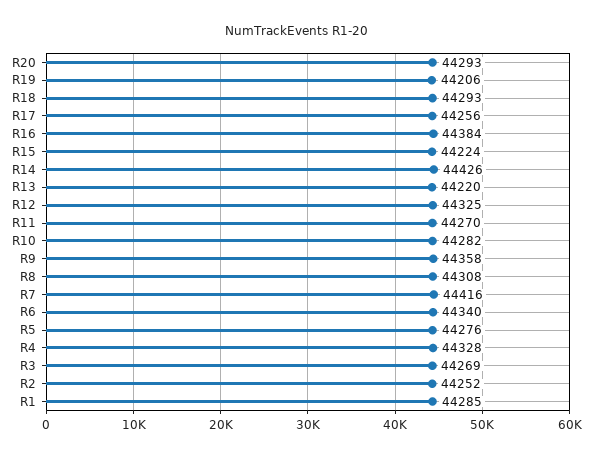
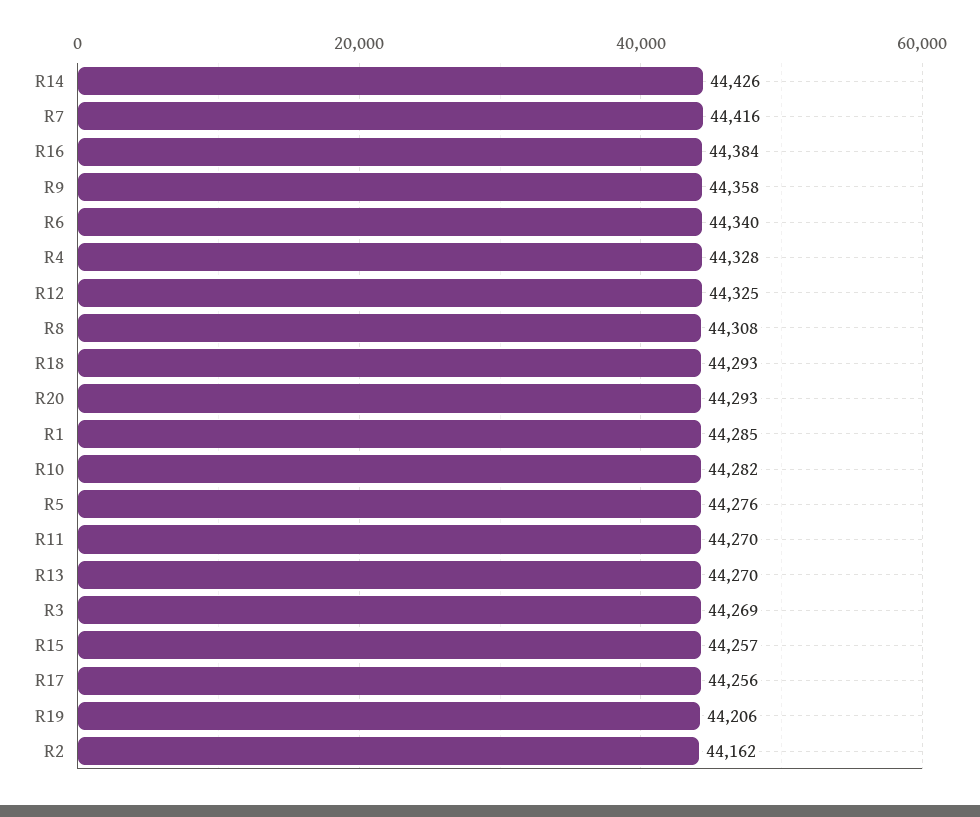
R15: 44224 -> 44257
R13: 44220 -> 44270
R2: 44252 -> 44162

